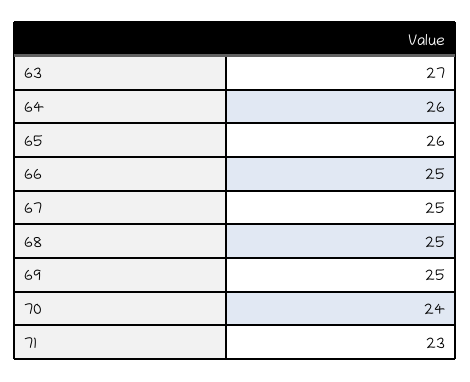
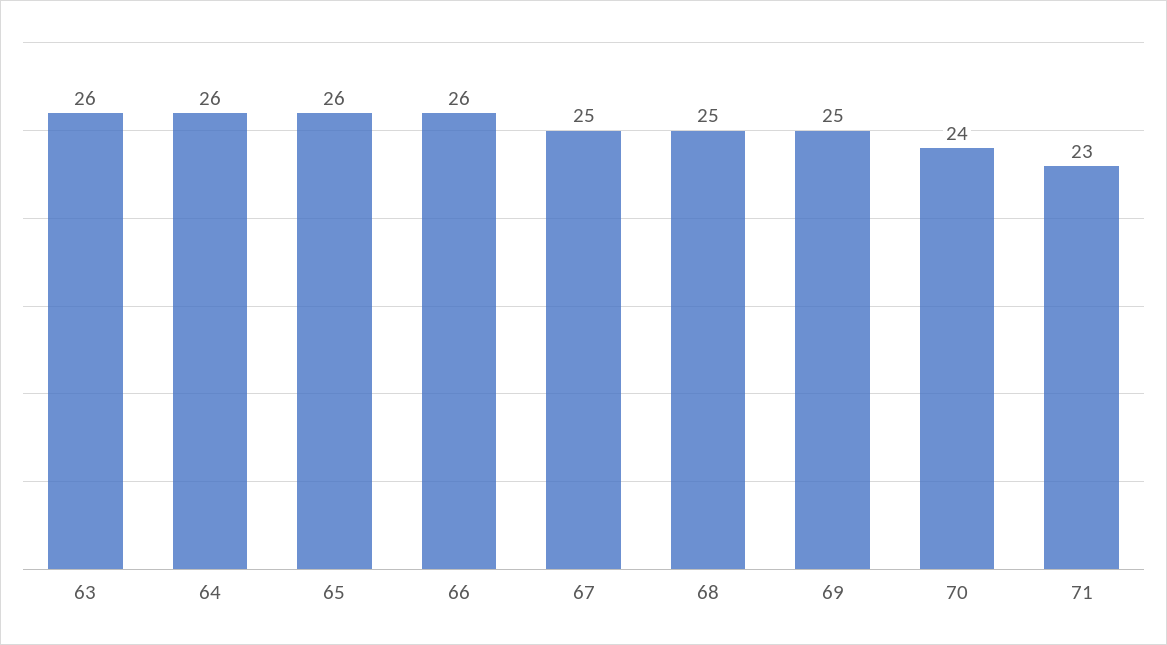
63: 27 -> 26
66: 25 -> 26

